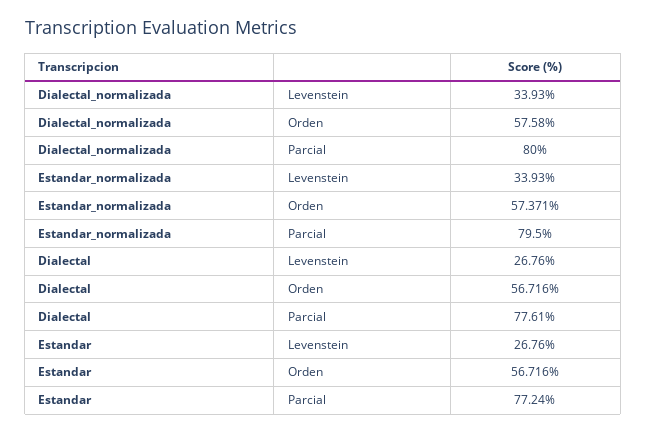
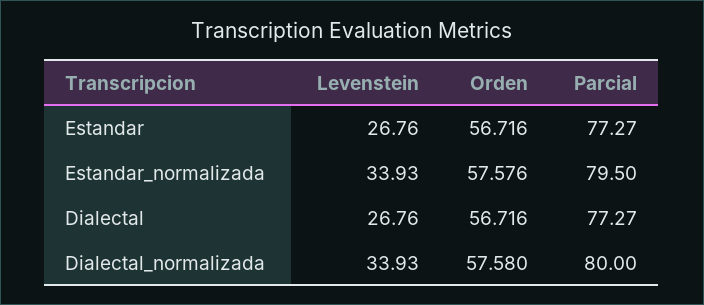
Estandar_normalizada, Orden: 57.371 -> 57.576
Dialectal, Parcial: 77.61 -> 77.27
Estandar, Parcial: 77.24 -> 77.27

